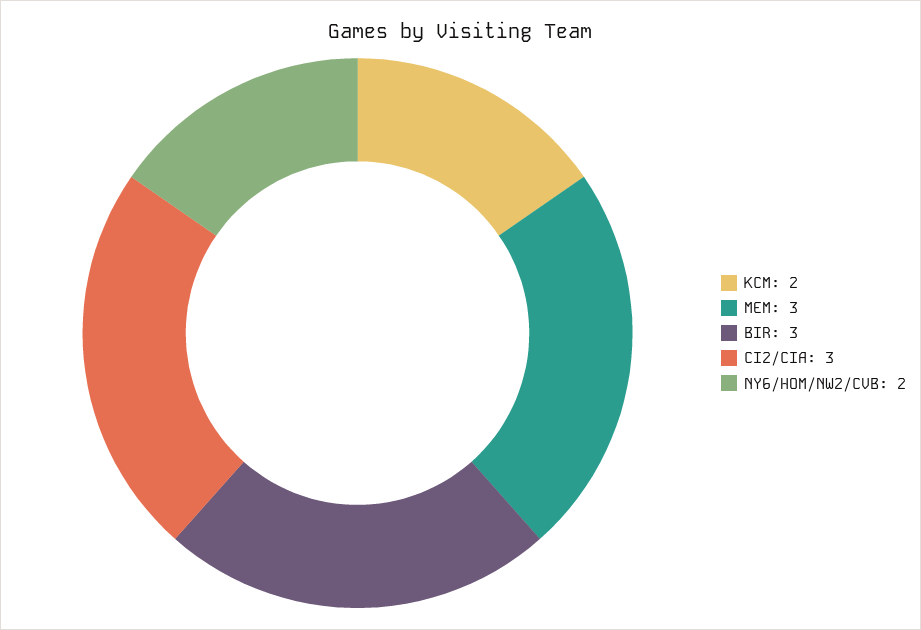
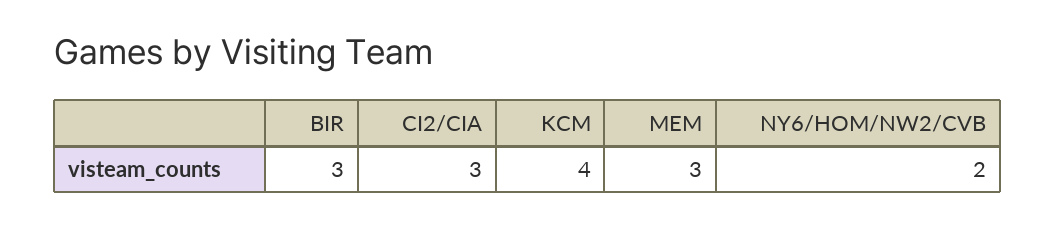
KCM: 2 -> 4

